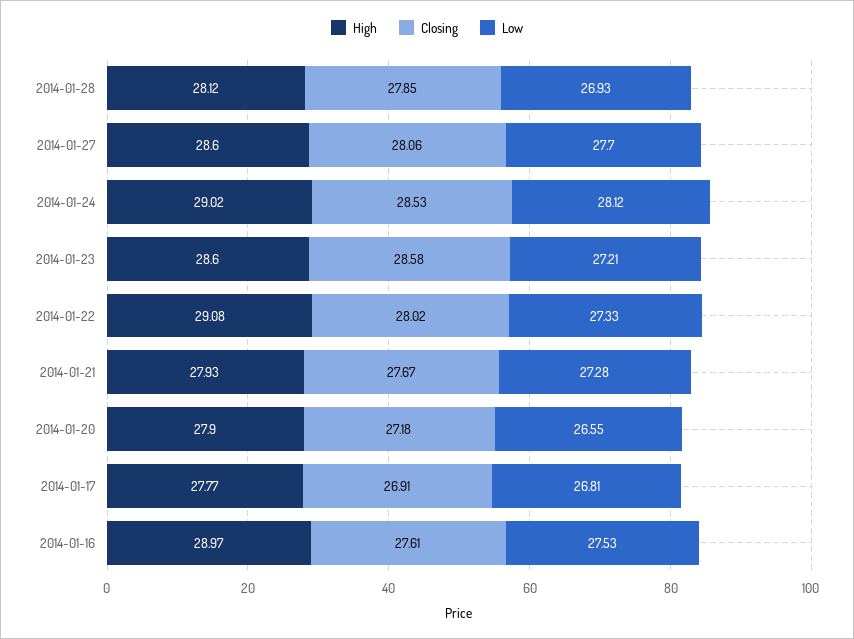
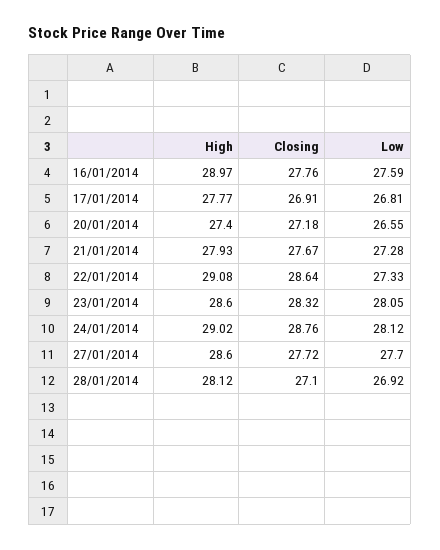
Closing, 2014-01-28: 27.85 -> 27.1
Low, 2014-01-28: 26.93 -> 26.92
Closing, 2014-01-27: 28.06 -> 27.72
Closing, 2014-01-24: 28.53 -> 28.76
Closing, 2014-01-23: 28.58 -> 28.32
Low, 2014-01-23: 27.21 -> 28.05
Closing, 2014-01-22: 28.02 -> 28.64
High, 2014-01-20: 27.9 -> 27.4
Closing, 2014-01-16: 27.61 -> 27.76
Low, 2014-01-16: 27.53 -> 27.59

